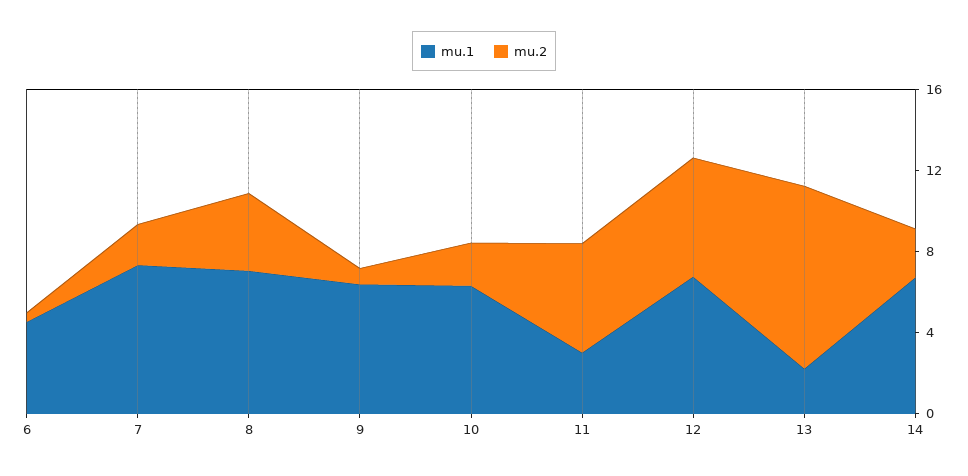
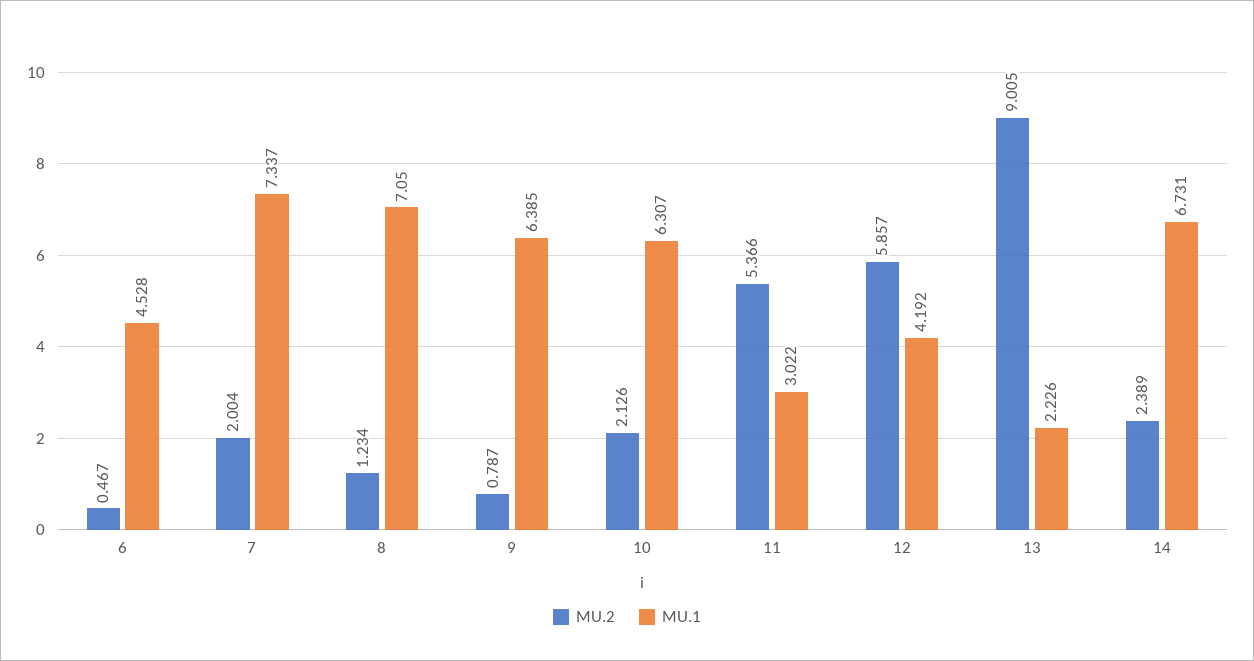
mu.2, 8: 4 -> 1.234
mu.1, 12: 7 -> 4.192

